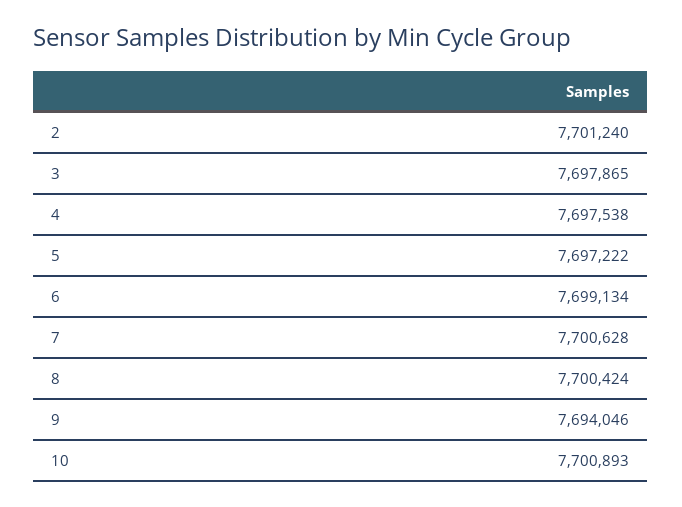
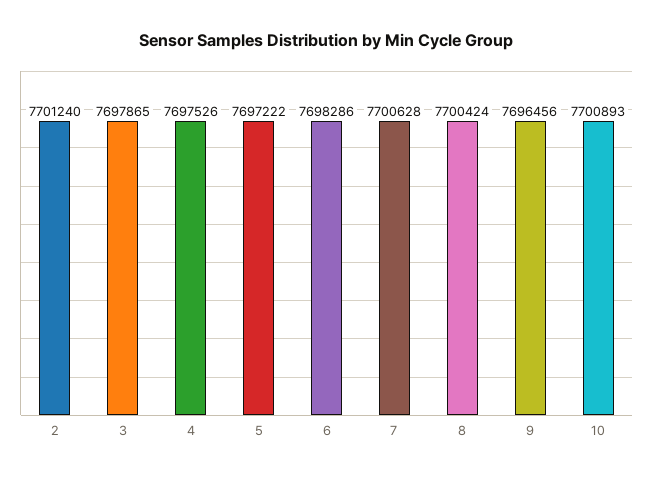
4: 7697538 -> 7697526
6: 7699134 -> 7698286
9: 7694046 -> 7696456

